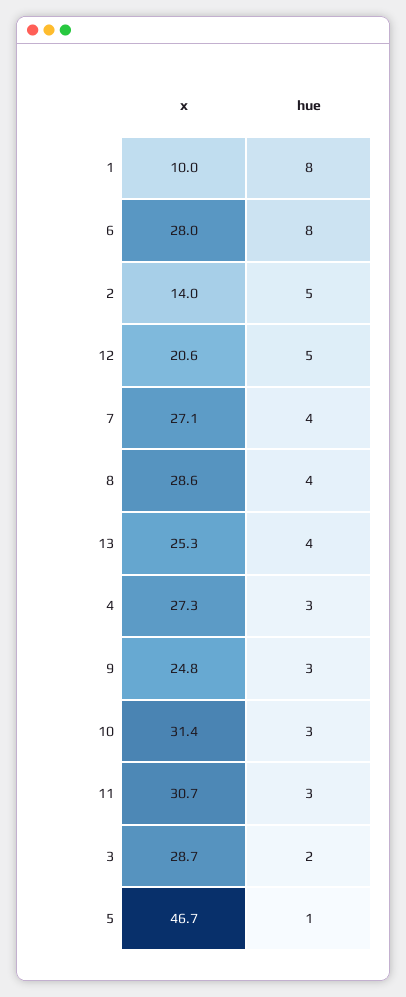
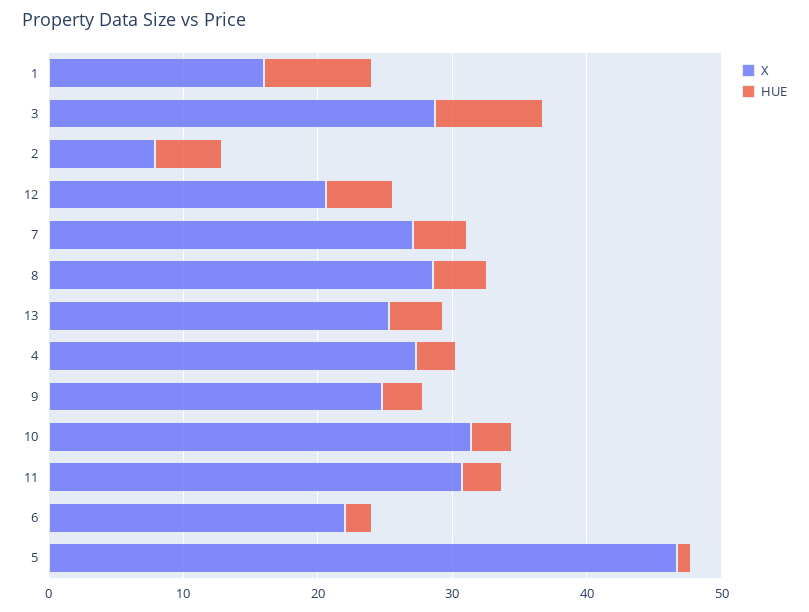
x, 1: 10 -> 16
x, 6: 28 -> 22
hue, 6: 8 -> 2
x, 2: 14 -> 8
hue, 3: 2 -> 8

